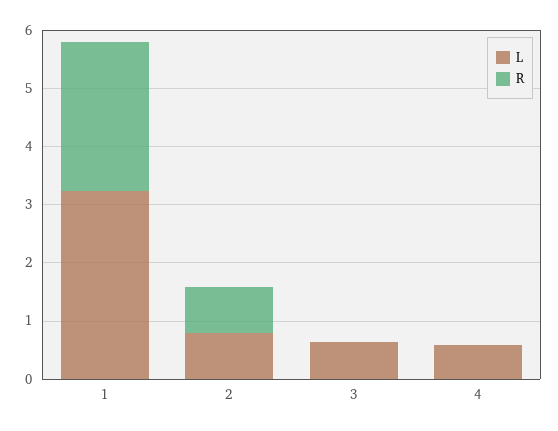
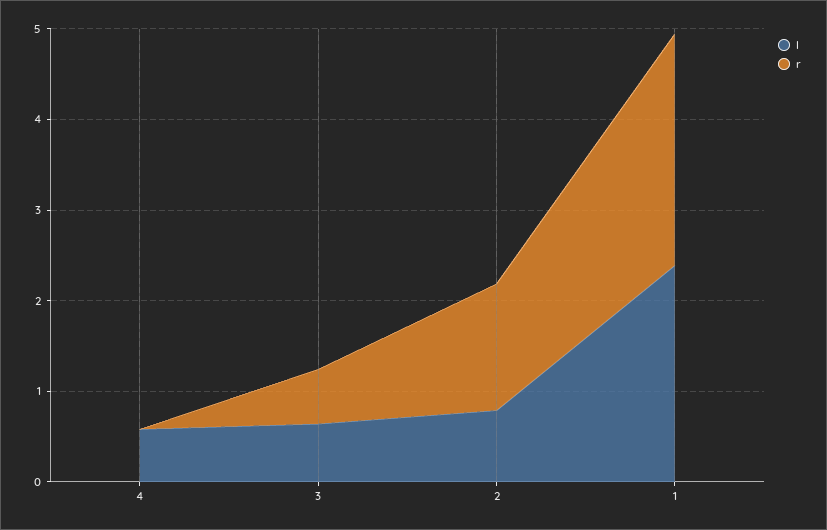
L, 1: 3.2 -> 2.4
R, 2: 0.8 -> 1.4
R, 3: 0 -> 0.6

